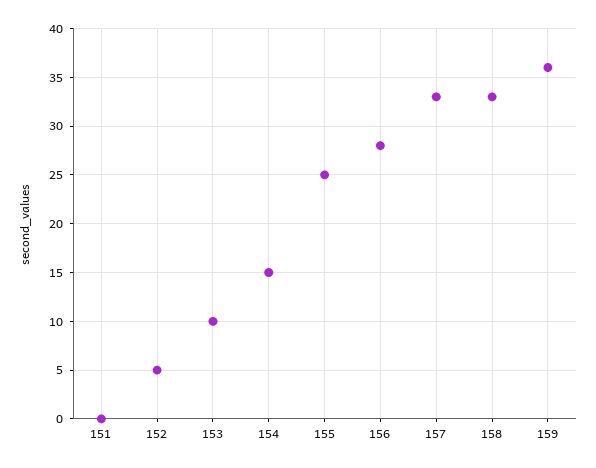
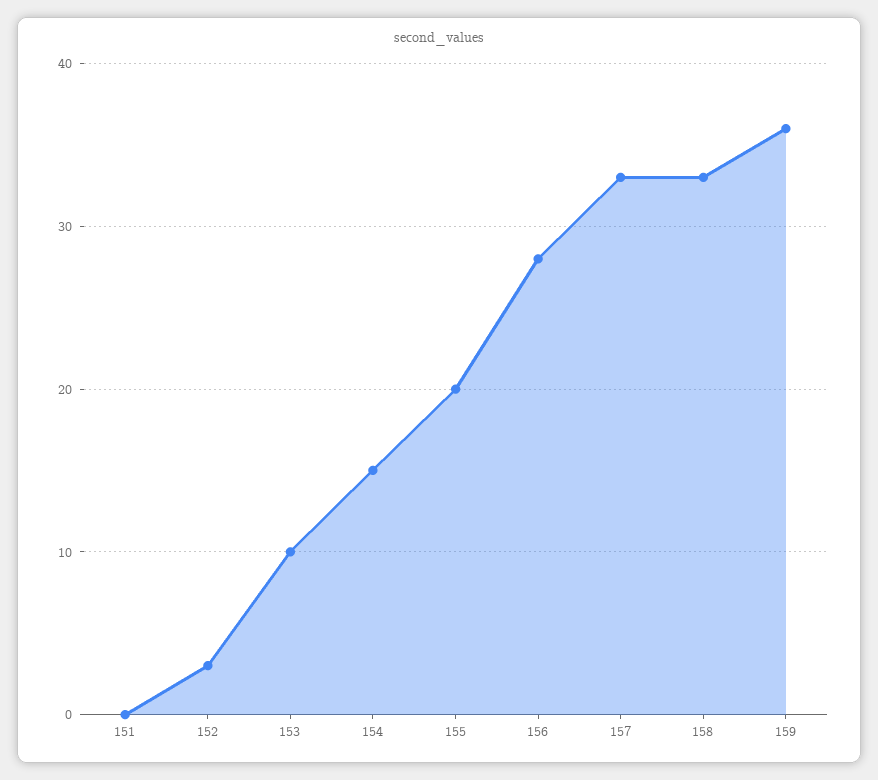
152: 5 -> 3
155: 25 -> 20

